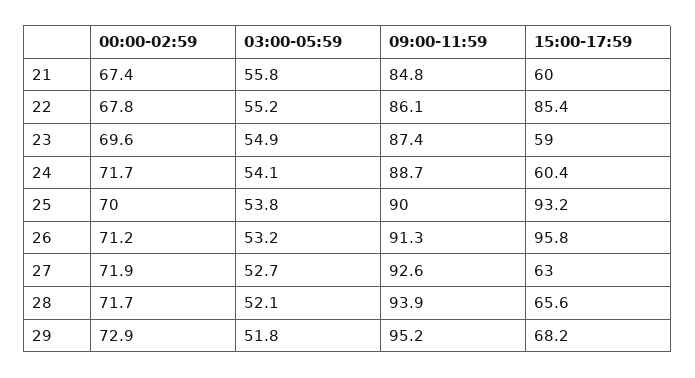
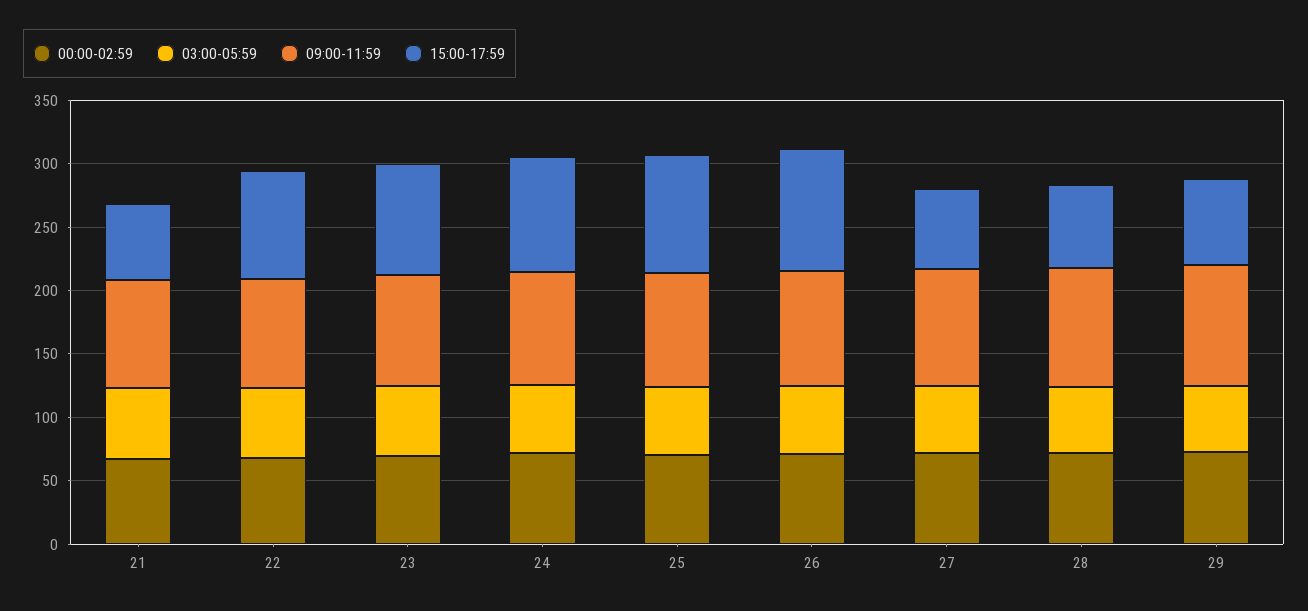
15:00-17:59, 23: 59 -> 90
15:00-17:59, 24: 60.4 -> 90

